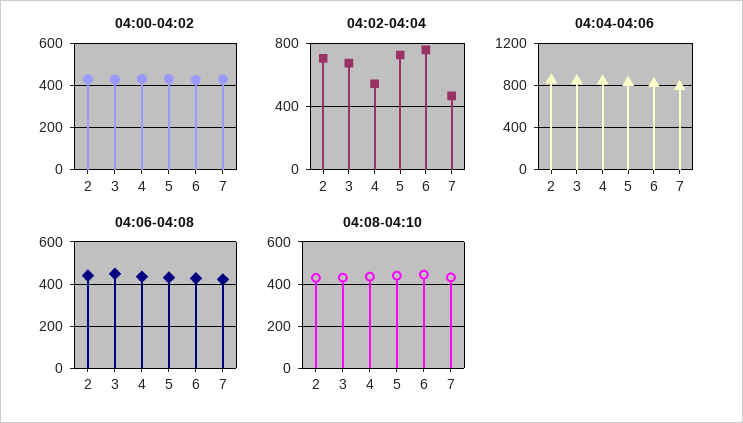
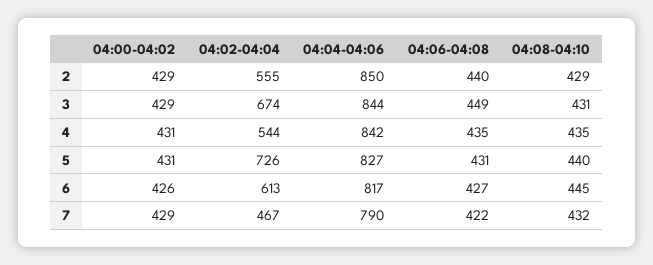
04:02-04:04, 2: 700 -> 555
04:02-04:04, 6: 750 -> 613

